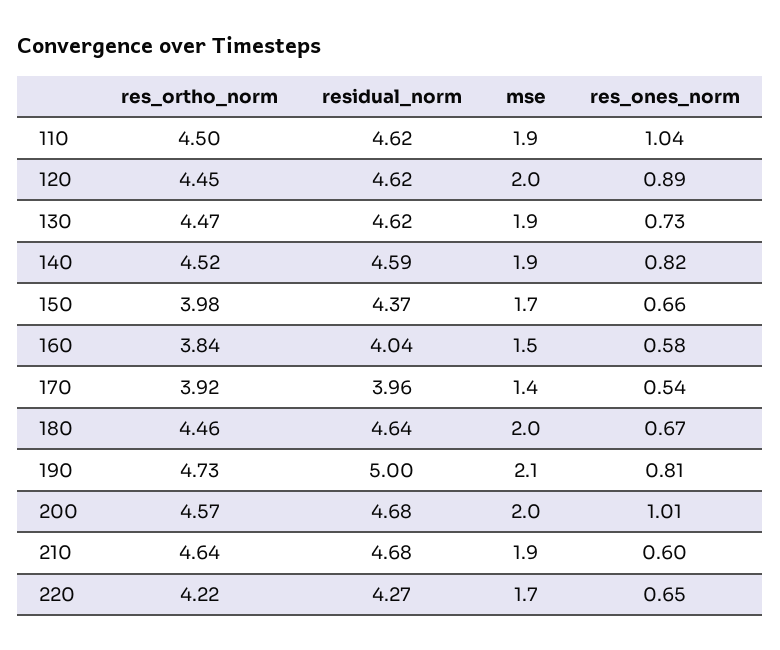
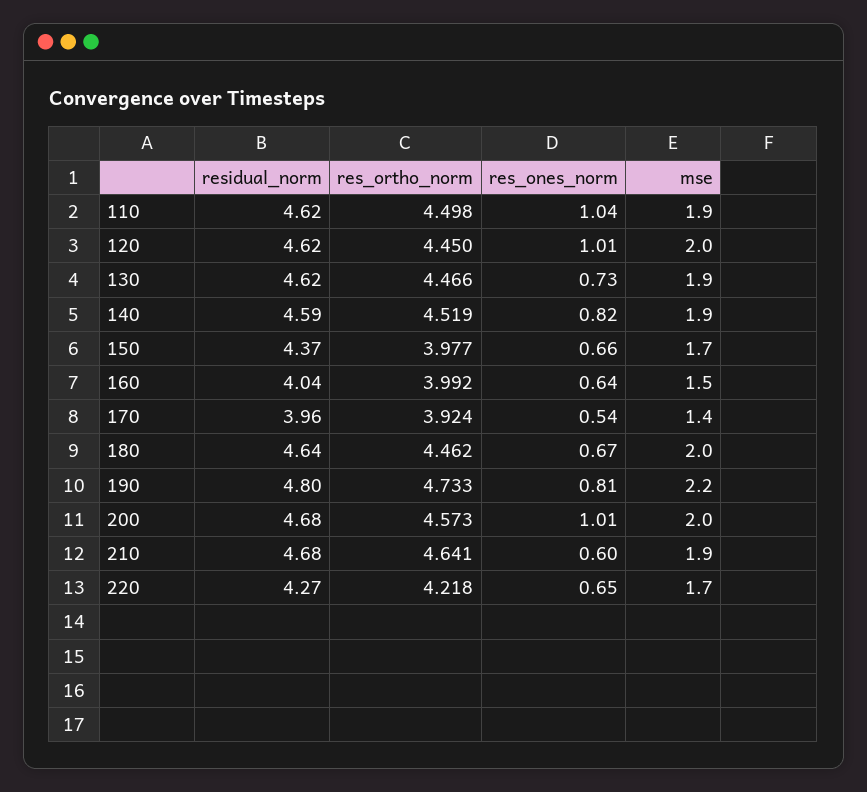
res_ones_norm, 120: 0.89 -> 1.01
res_ortho_norm, 160: 3.84 -> 3.992
res_ones_norm, 160: 0.58 -> 0.64
residual_norm, 190: 5 -> 4.8
mse, 190: 2.1 -> 2.2

